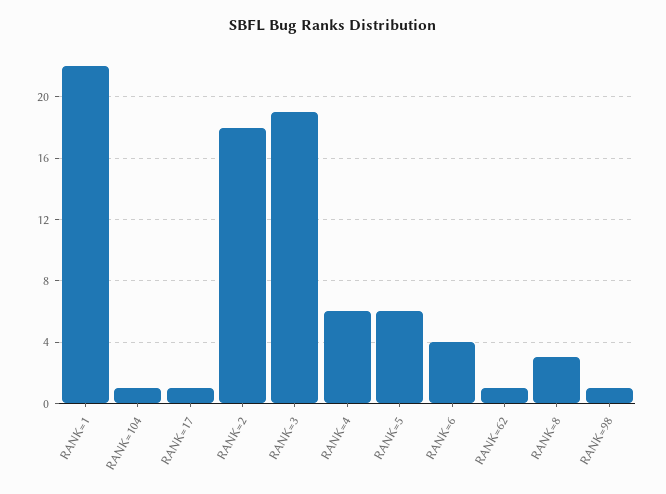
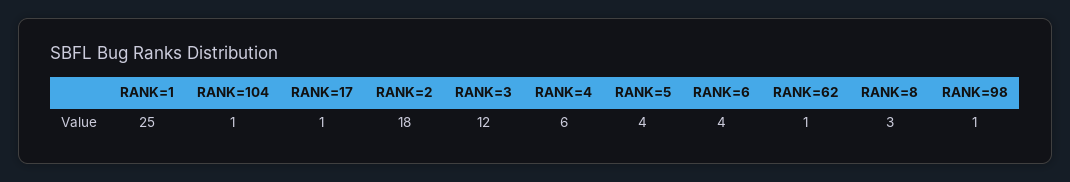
RANK=1: 22 -> 25
RANK=3: 19 -> 12
RANK=5: 6 -> 4

